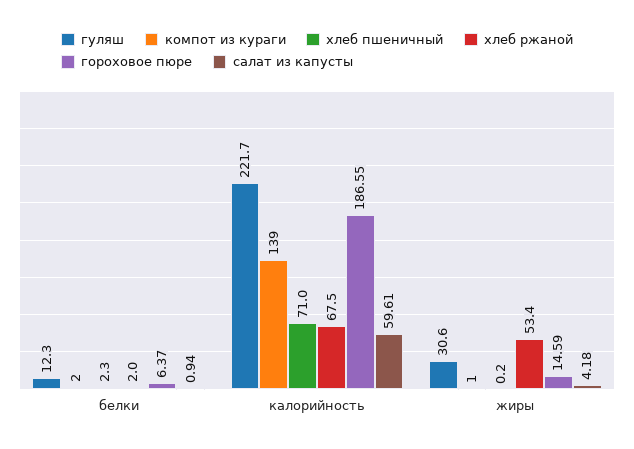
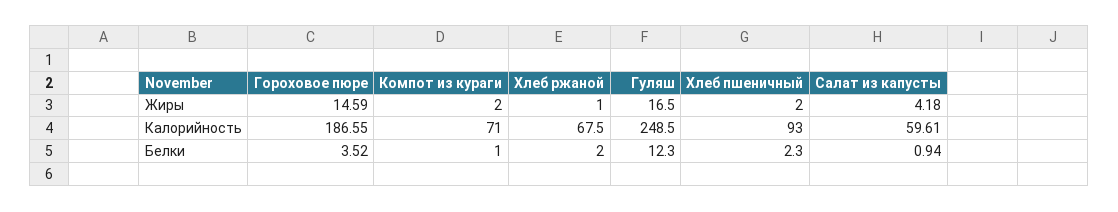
компот из кураги, белки: 2 -> 1
гороховое пюре, белки: 6.37 -> 3.52
гуляш, калорийность: 221.7 -> 248.5
компот из кураги, калорийность: 139 -> 71
хлеб пшеничный, калорийность: 71 -> 93
гуляш, жиры: 30.6 -> 16.5
компот из кураги, жиры: 1 -> 2
хлеб пшеничный, жиры: 0.2 -> 2
хлеб ржаной, жиры: 53.4 -> 1

